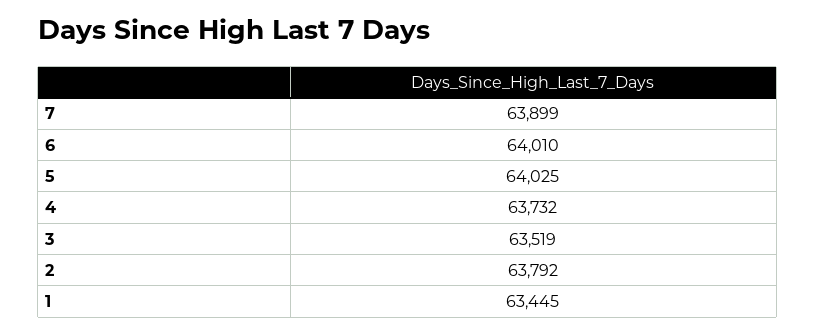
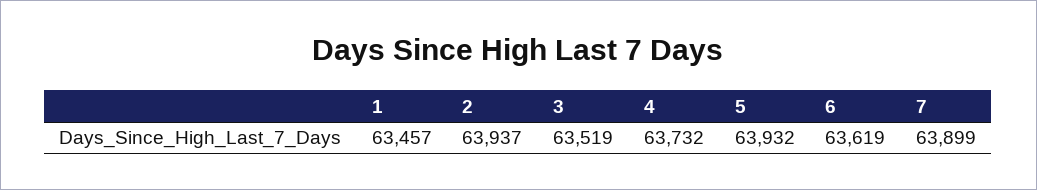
6: 64010 -> 63619
5: 64025 -> 63932
2: 63792 -> 63937
1: 63445 -> 63457

